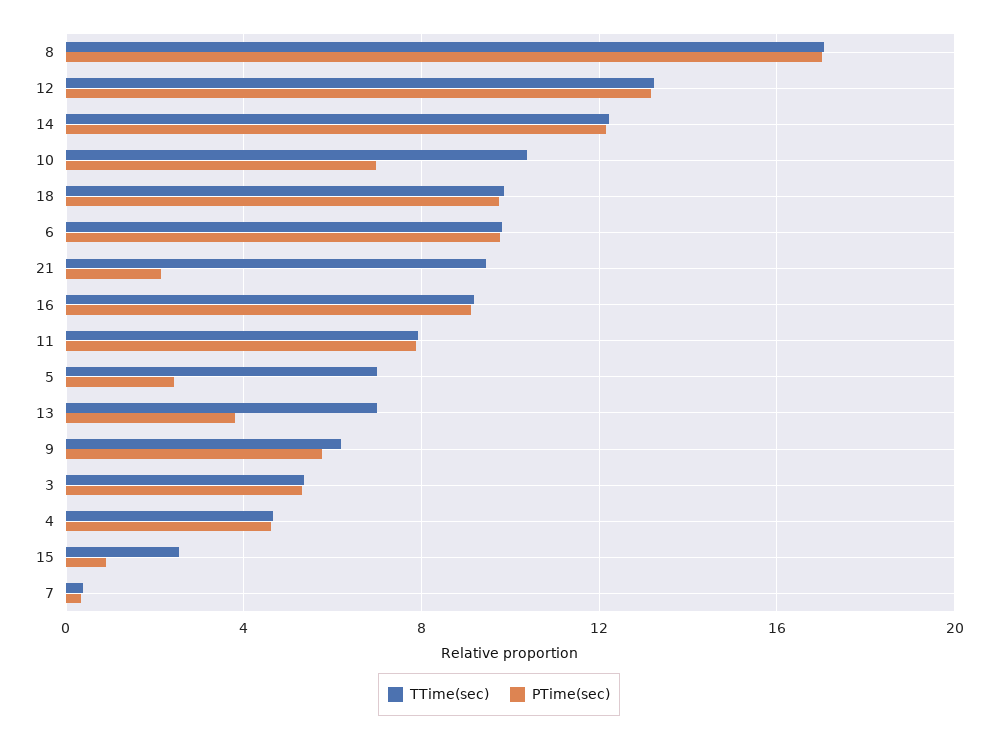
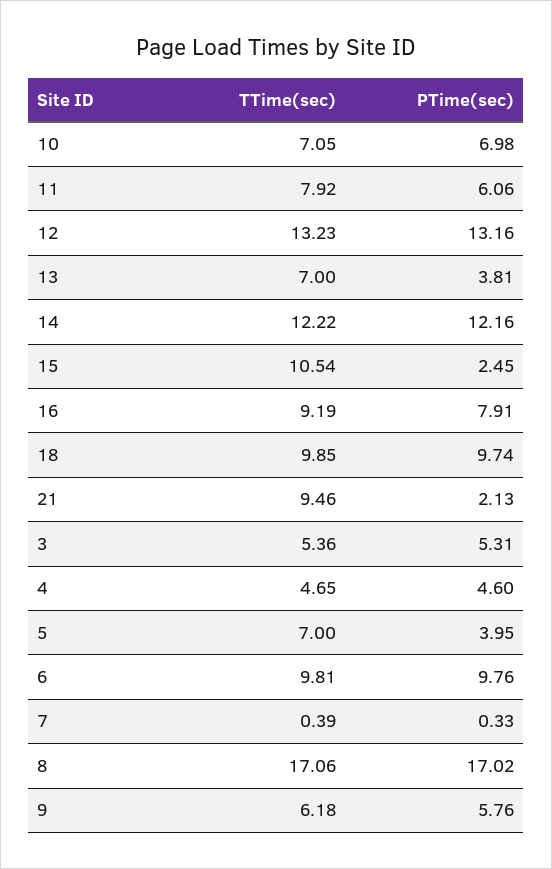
TTime(sec), 10: 10.5 -> 7.05
PTime(sec), 16: 9 -> 7.91
PTime(sec), 11: 8 -> 6.06
PTime(sec), 5: 2.5 -> 3.95
TTime(sec), 15: 2.5 -> 10.54
PTime(sec), 15: 1 -> 2.45

